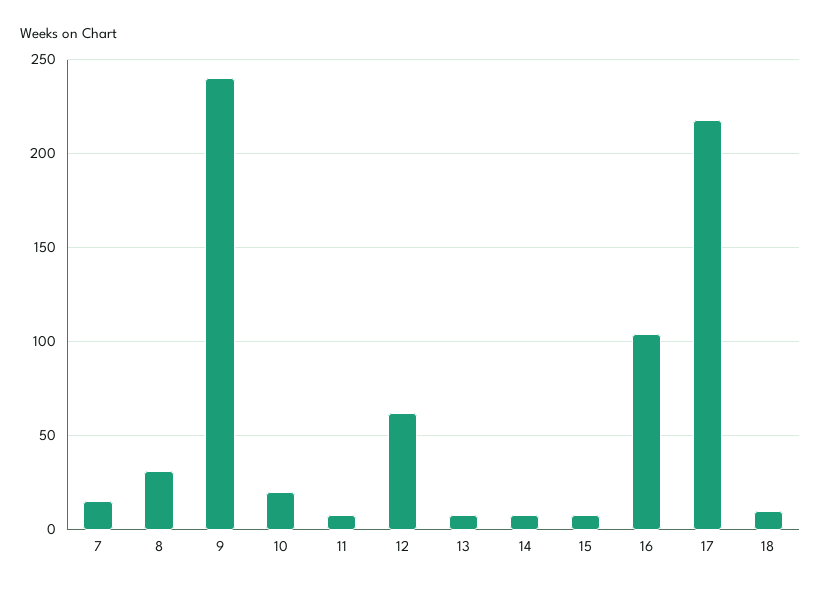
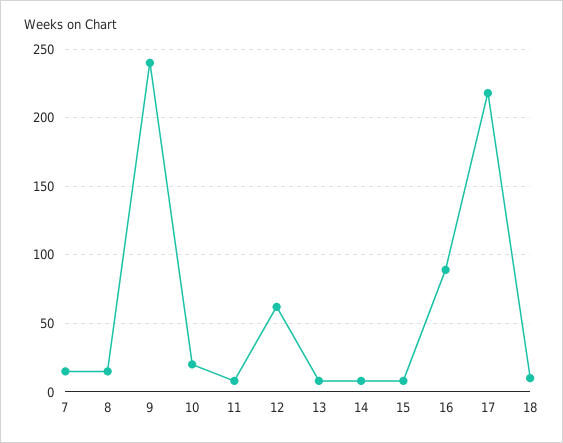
8: 30 -> 15
16: 105 -> 90

